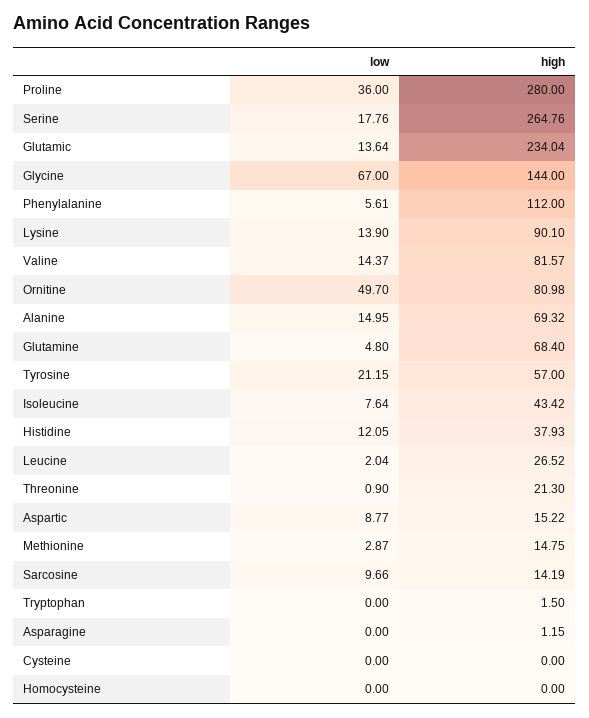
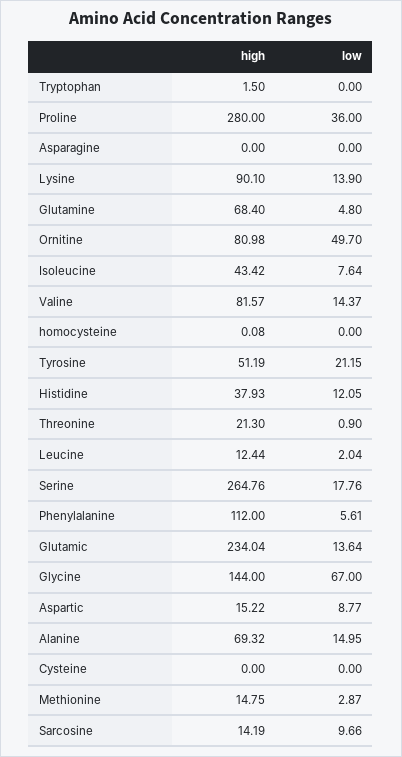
high, Tyrosine: 57 -> 51.19
high, Leucine: 26.52 -> 12.44
high, Asparagine: 1.15 -> 0
high, Homocysteine: 0 -> 0.08

